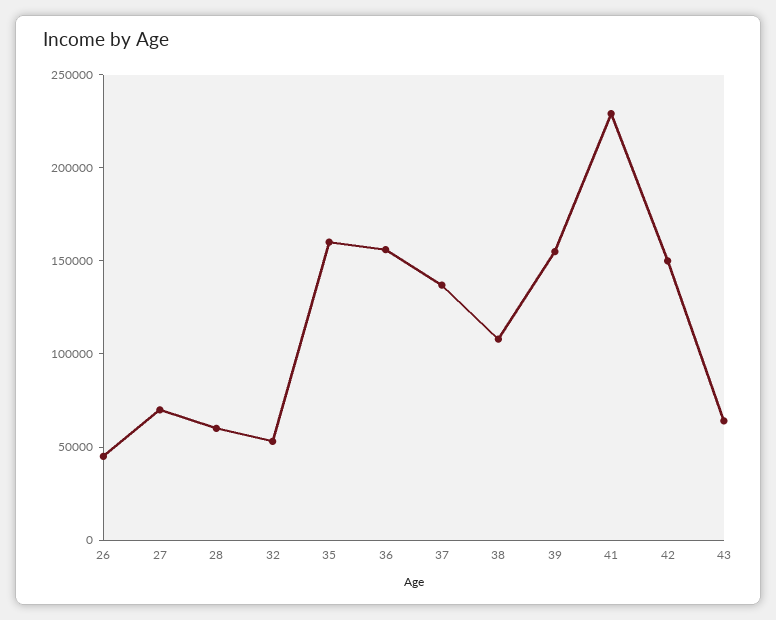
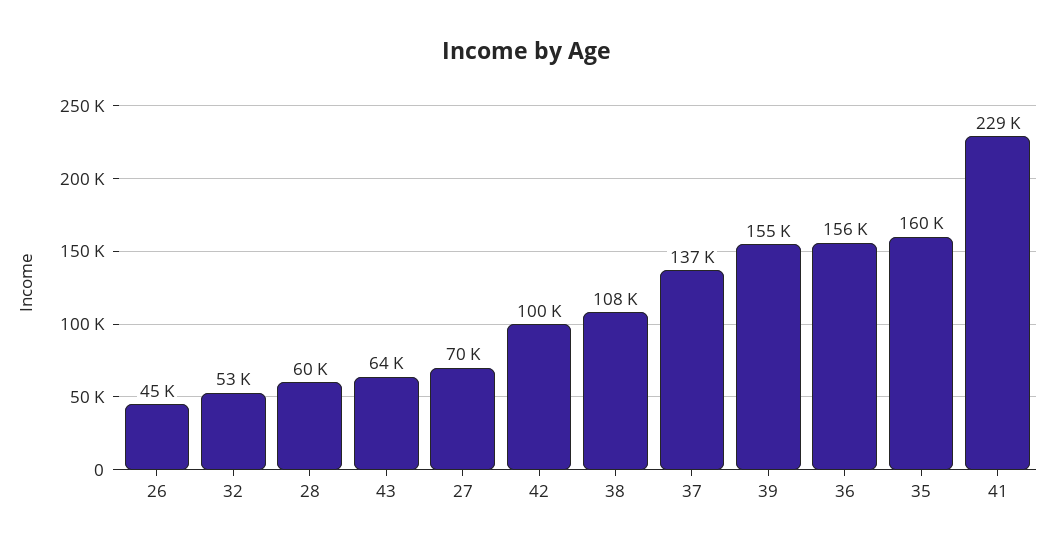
42: 150000 -> 100000

